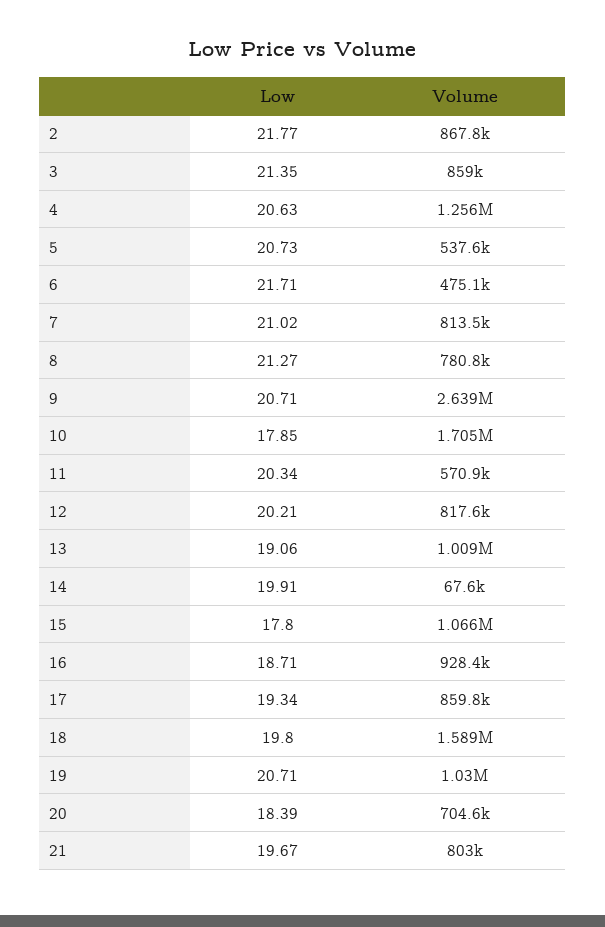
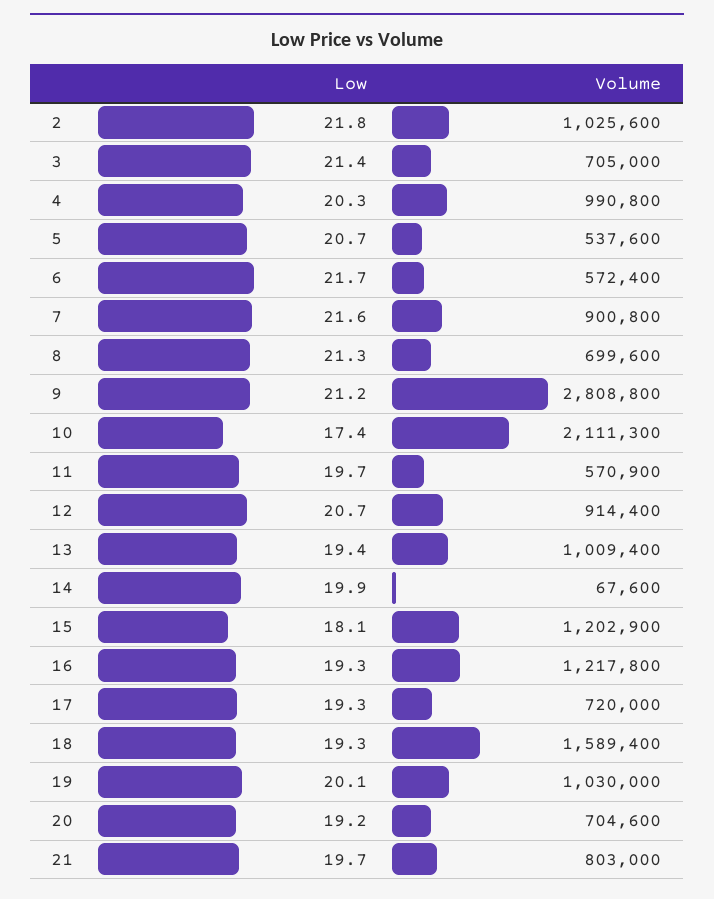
Volume, 2: 867800 -> 1025600
Volume, 3: 859000 -> 705000
Low, 4: 20.63 -> 20.3
Volume, 4: 1256000 -> 990800
Volume, 6: 475100 -> 572400
Low, 7: 21.02 -> 21.6
Volume, 7: 813500 -> 900800
Volume, 8: 780800 -> 699600
Low, 9: 20.71 -> 21.2
Volume, 9: 2639000 -> 2808800
Low, 10: 17.85 -> 17.4
Volume, 10: 1705000 -> 2111300
Low, 11: 20.34 -> 19.7
Low, 12: 20.21 -> 20.7
Volume, 12: 817600 -> 914400
Low, 13: 19.06 -> 19.4
Low, 15: 17.8 -> 18.1
Volume, 15: 1066000 -> 1202900
Low, 16: 18.71 -> 19.3
Volume, 16: 928400 -> 1217800
Volume, 17: 859800 -> 720000
Low, 18: 19.8 -> 19.3
Low, 19: 20.71 -> 20.1
Low, 20: 18.39 -> 19.2

